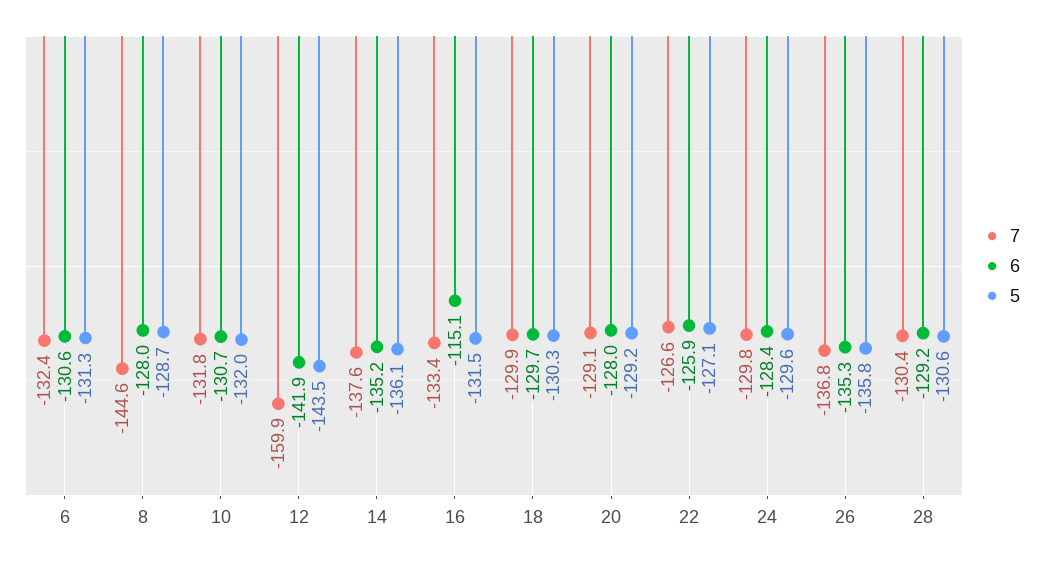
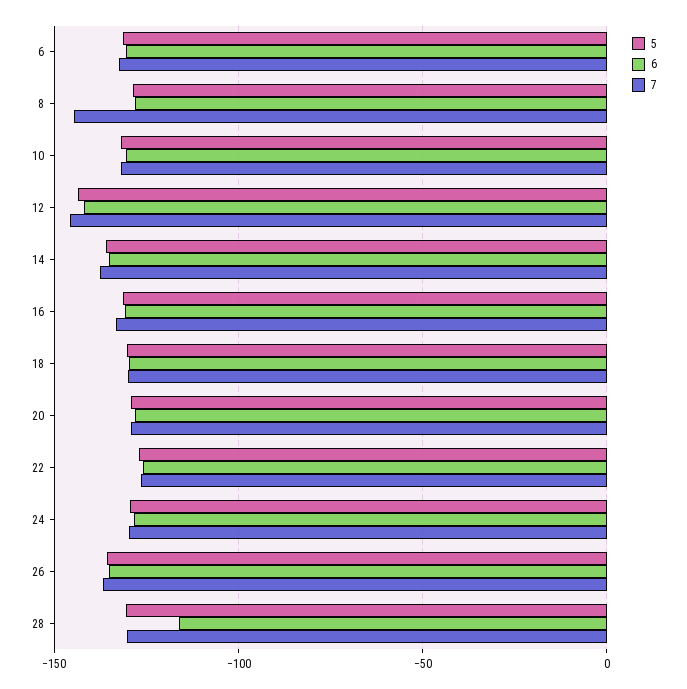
7, 12: -159.9 -> -145
6, 16: -115.1 -> -130
6, 28: -129.2 -> -115

